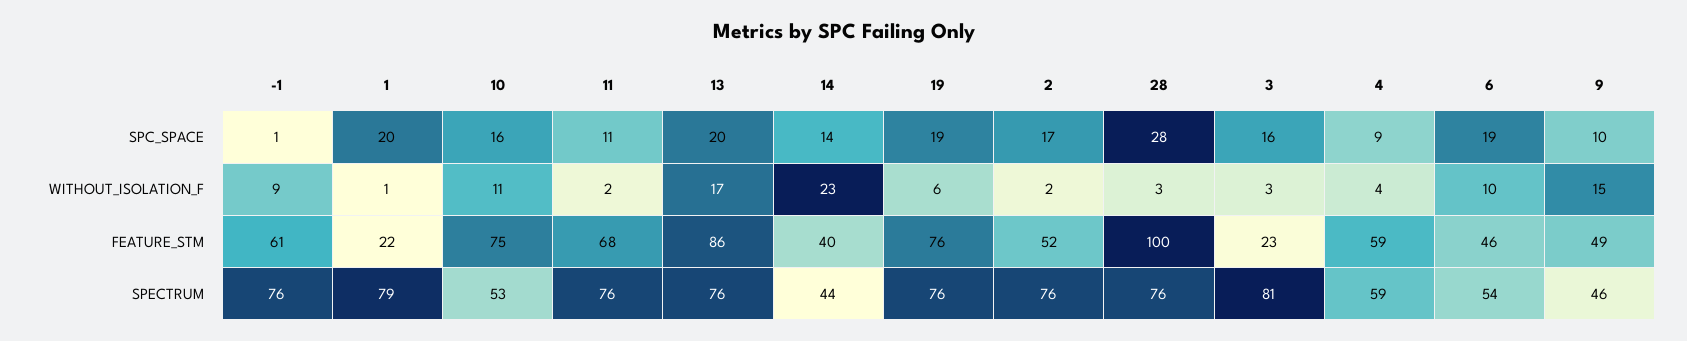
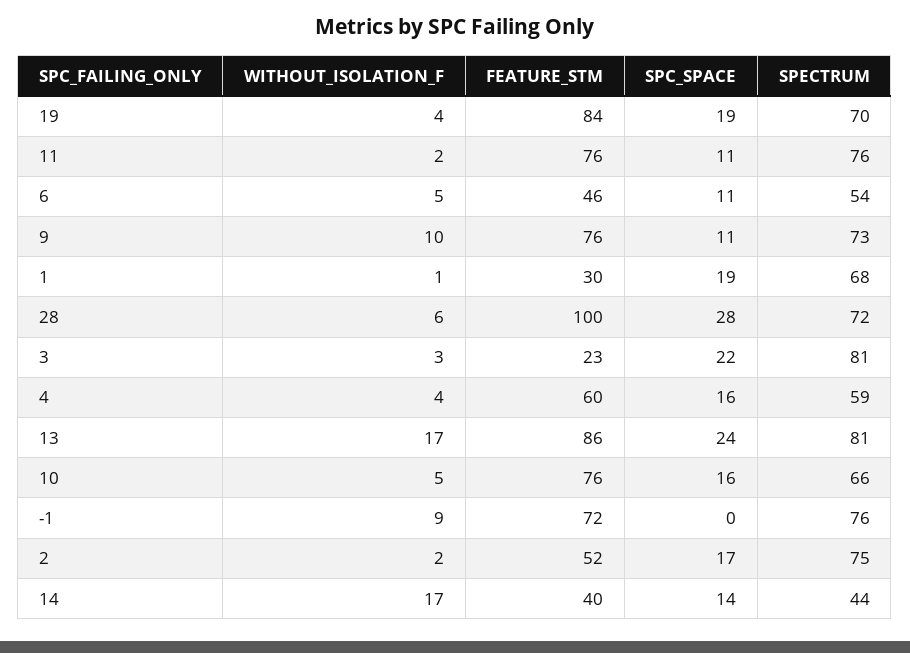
-1, SPC_SPACE: 1 -> 0
1, SPC_SPACE: 20 -> 19
13, SPC_SPACE: 20 -> 24
3, SPC_SPACE: 16 -> 22
4, SPC_SPACE: 9 -> 16
6, SPC_SPACE: 19 -> 11
9, SPC_SPACE: 10 -> 11
10, WITHOUT_ISOLATION_F: 11 -> 5
14, WITHOUT_ISOLATION_F: 23 -> 17
19, WITHOUT_ISOLATION_F: 6 -> 4
28, WITHOUT_ISOLATION_F: 3 -> 6
6, WITHOUT_ISOLATION_F: 10 -> 5
9, WITHOUT_ISOLATION_F: 15 -> 10
-1, FEATURE_STM: 61 -> 72
1, FEATURE_STM: 22 -> 30
10, FEATURE_STM: 75 -> 76
11, FEATURE_STM: 68 -> 76
19, FEATURE_STM: 76 -> 84
4, FEATURE_STM: 59 -> 60
9, FEATURE_STM: 49 -> 76
1, SPECTRUM: 79 -> 68
10, SPECTRUM: 53 -> 66
13, SPECTRUM: 76 -> 81
19, SPECTRUM: 76 -> 70
2, SPECTRUM: 76 -> 75
28, SPECTRUM: 76 -> 72
9, SPECTRUM: 46 -> 73

